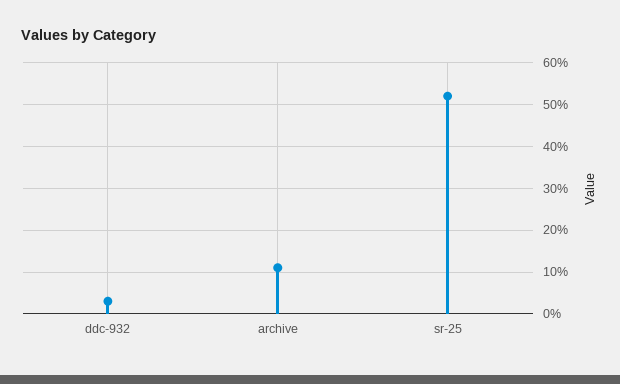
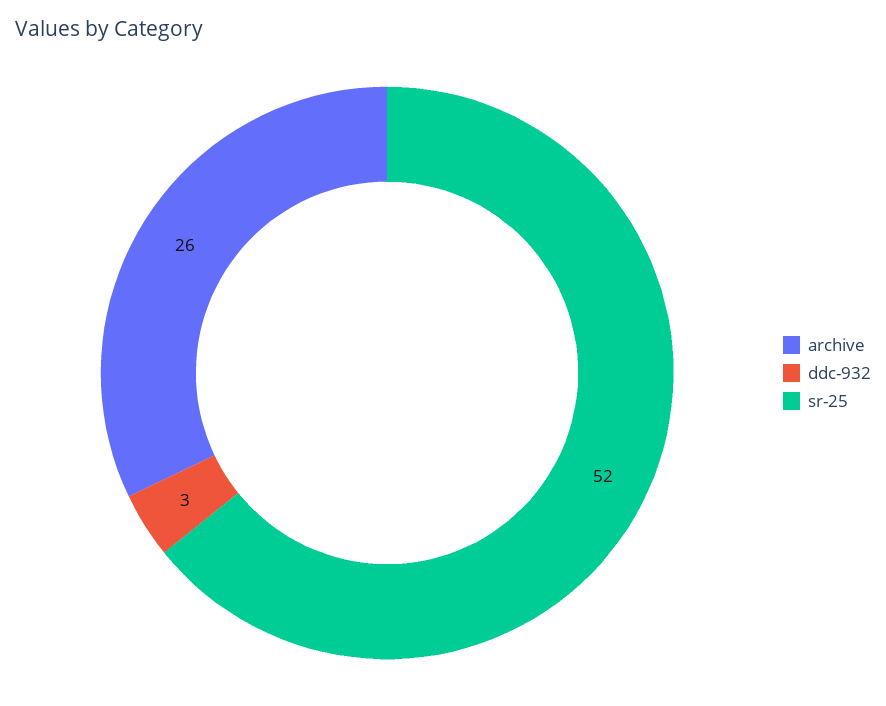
archive: 10 -> 26

